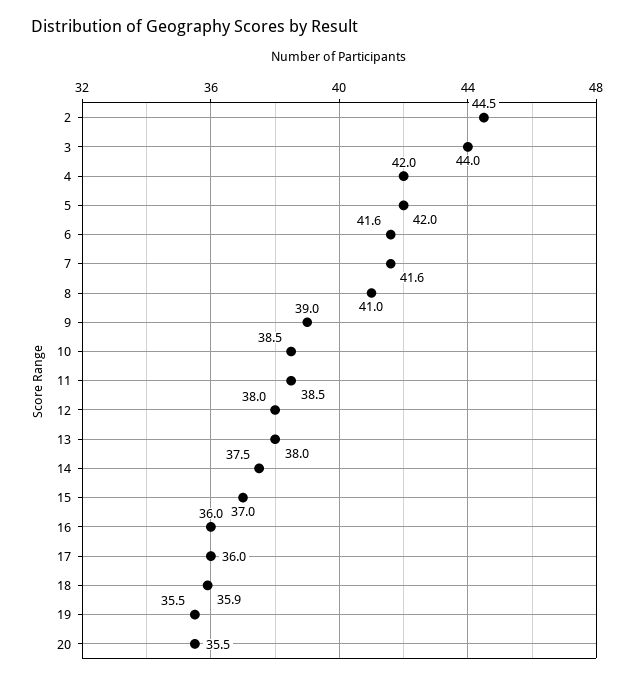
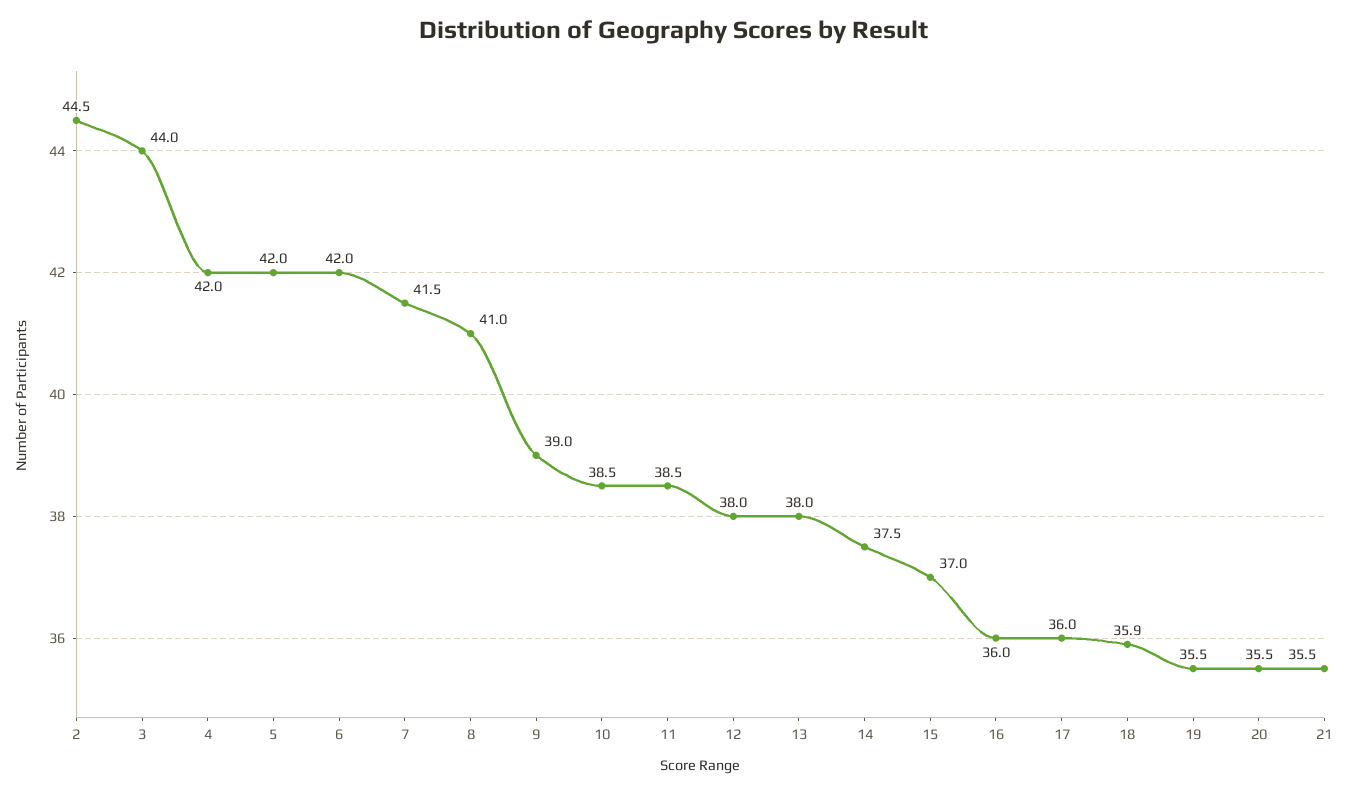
6: 41.6 -> 42
7: 41.6 -> 41.5
21: none -> 35.5

